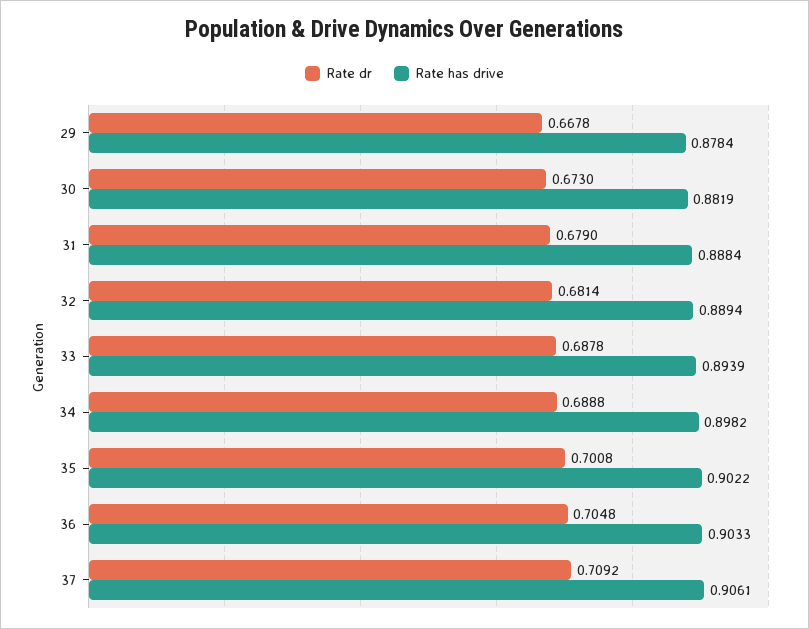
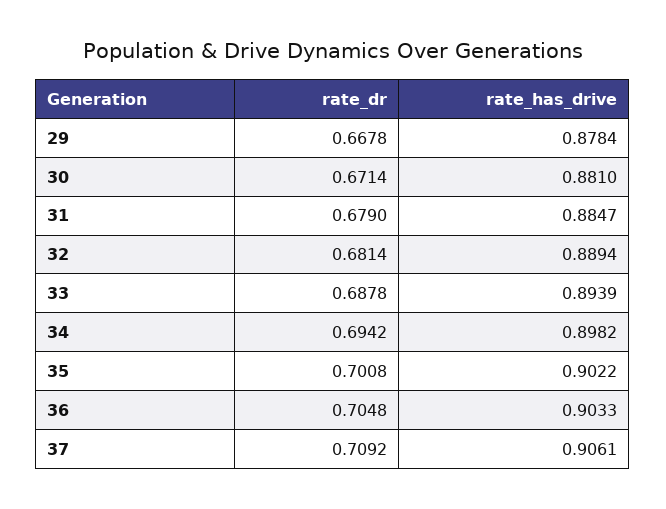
Rate dr, 30: 0.673 -> 0.6714
Rate has drive, 30: 0.8819 -> 0.881
Rate has drive, 31: 0.8884 -> 0.8847
Rate dr, 34: 0.6888 -> 0.6942

